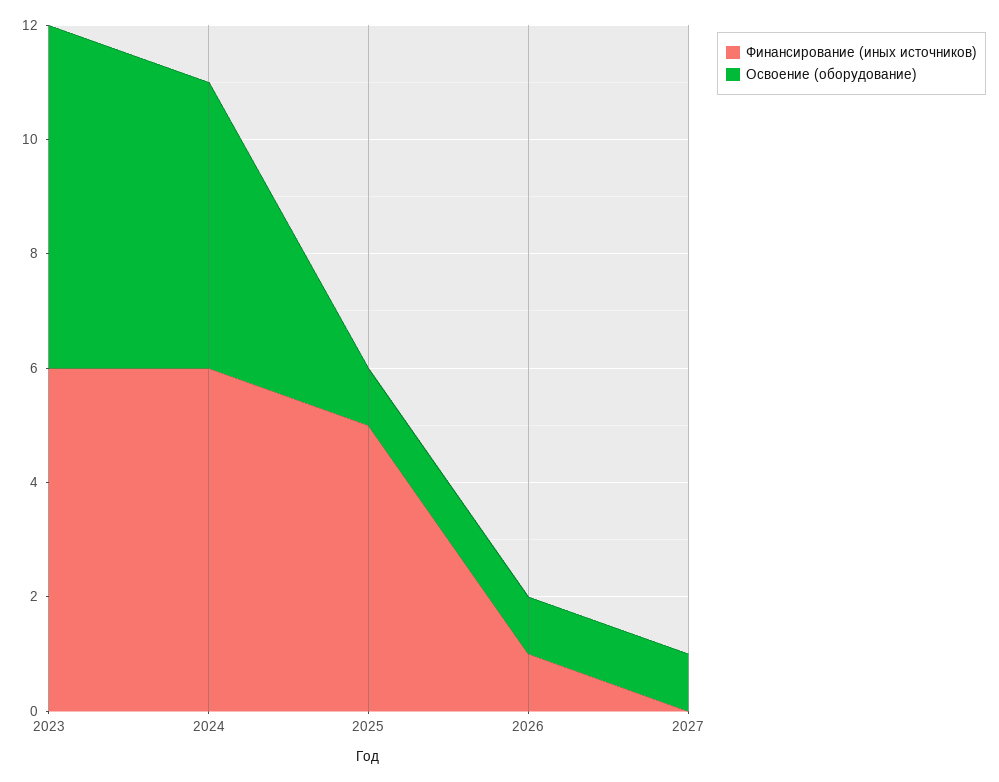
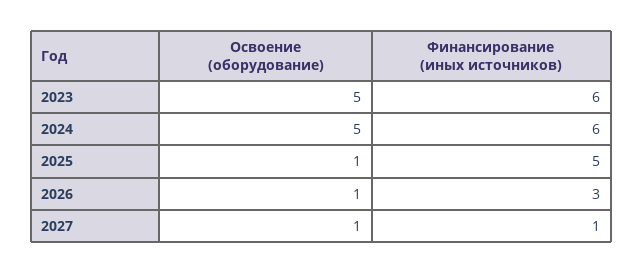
Освоение (оборудование), 2023: 6 -> 5
Финансирование (иных источников), 2026: 1 -> 3
Финансирование (иных источников), 2027: 0 -> 1

